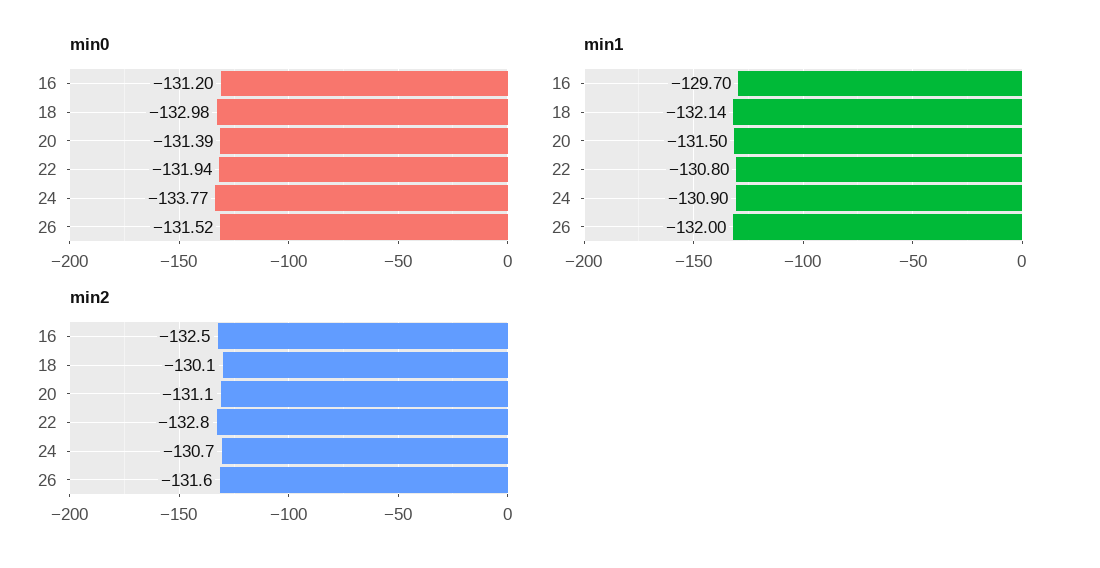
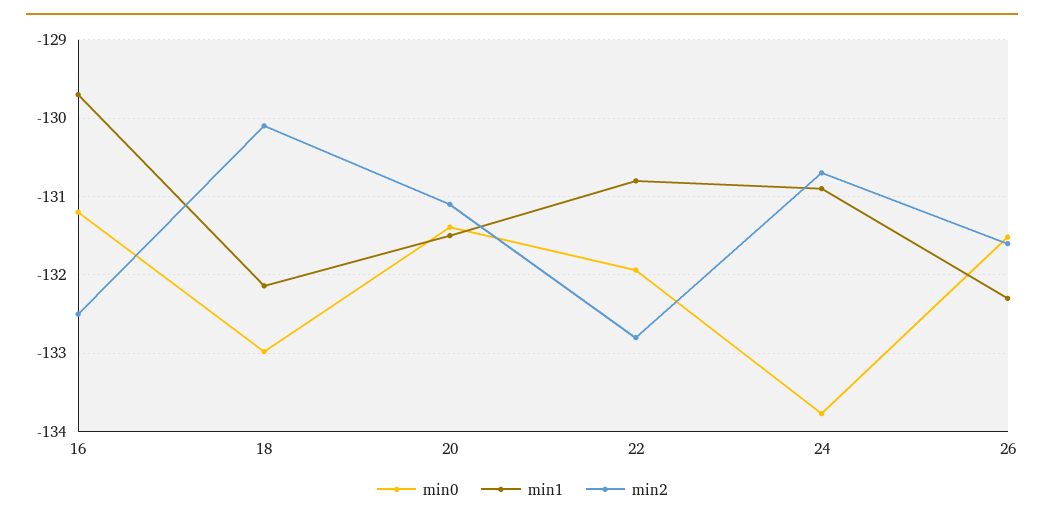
min1, 26: -132 -> -132.3

